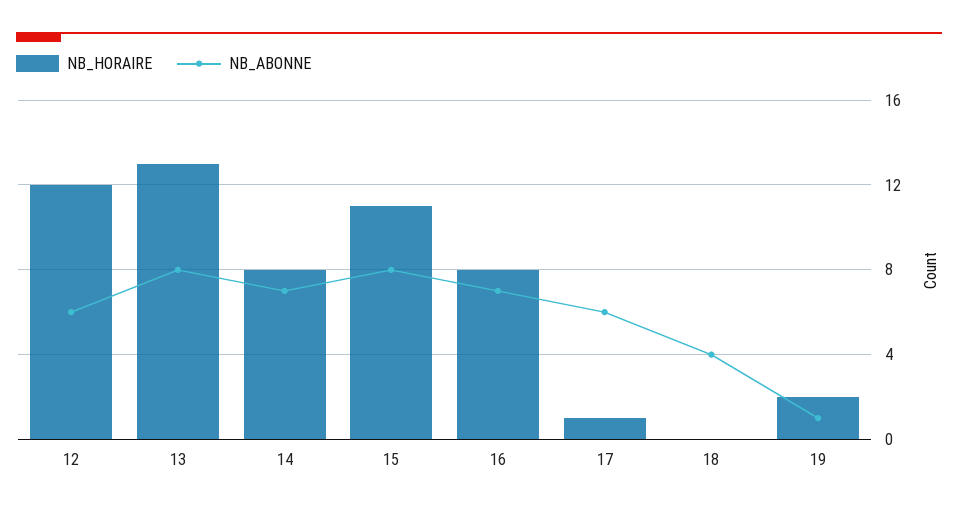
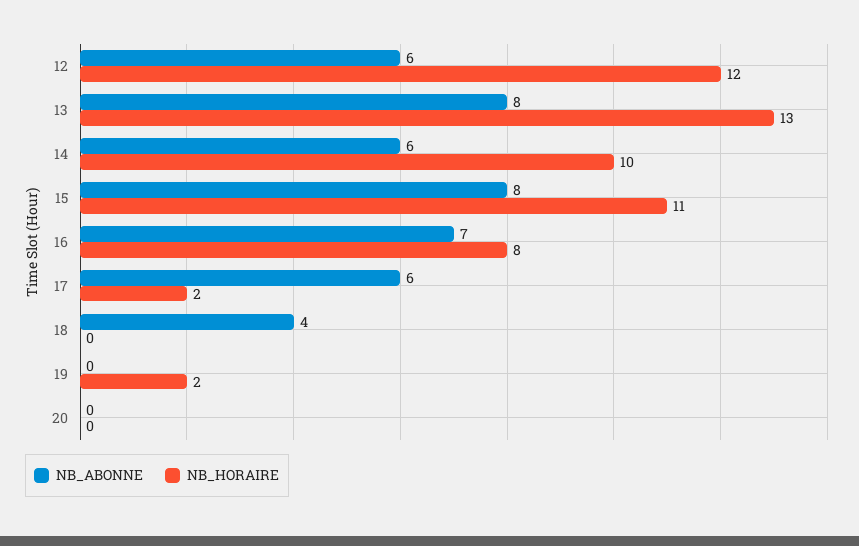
NB_HORAIRE, 14: 8 -> 10
NB_ABONNE, 14: 7 -> 6
NB_HORAIRE, 17: 1 -> 2
NB_ABONNE, 19: 1 -> 0
NB_ABONNE, 20: none -> 0
NB_HORAIRE, 20: none -> 0

